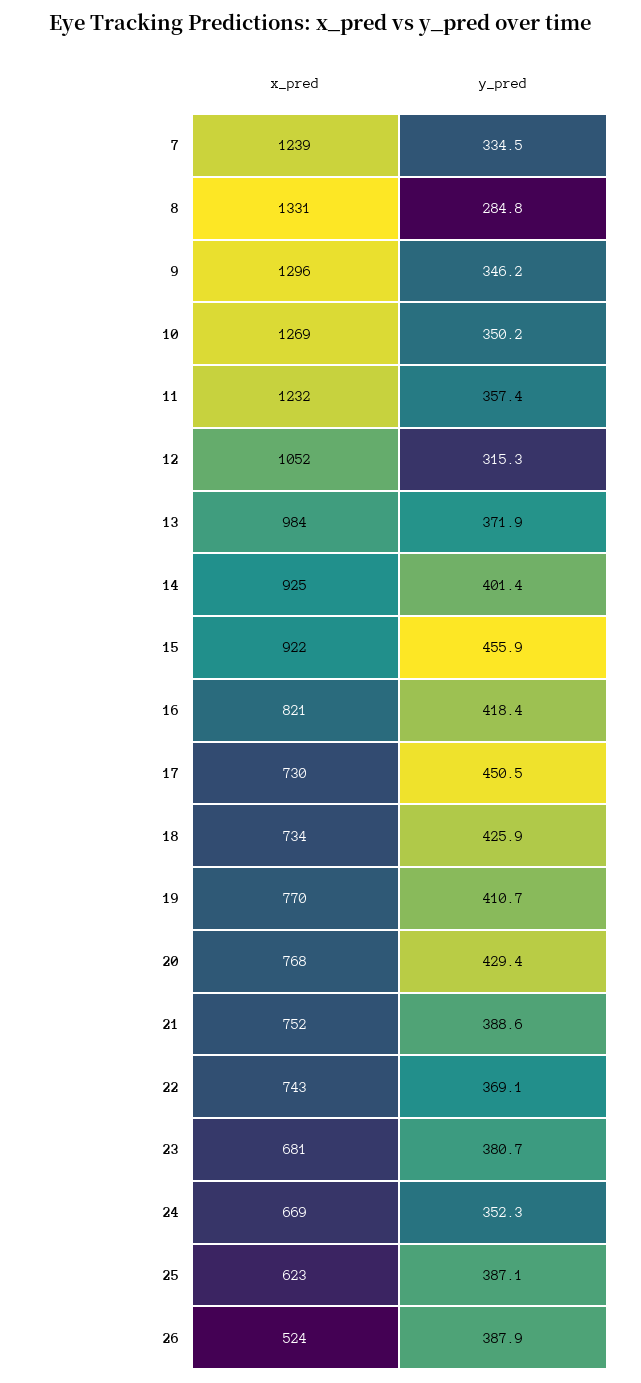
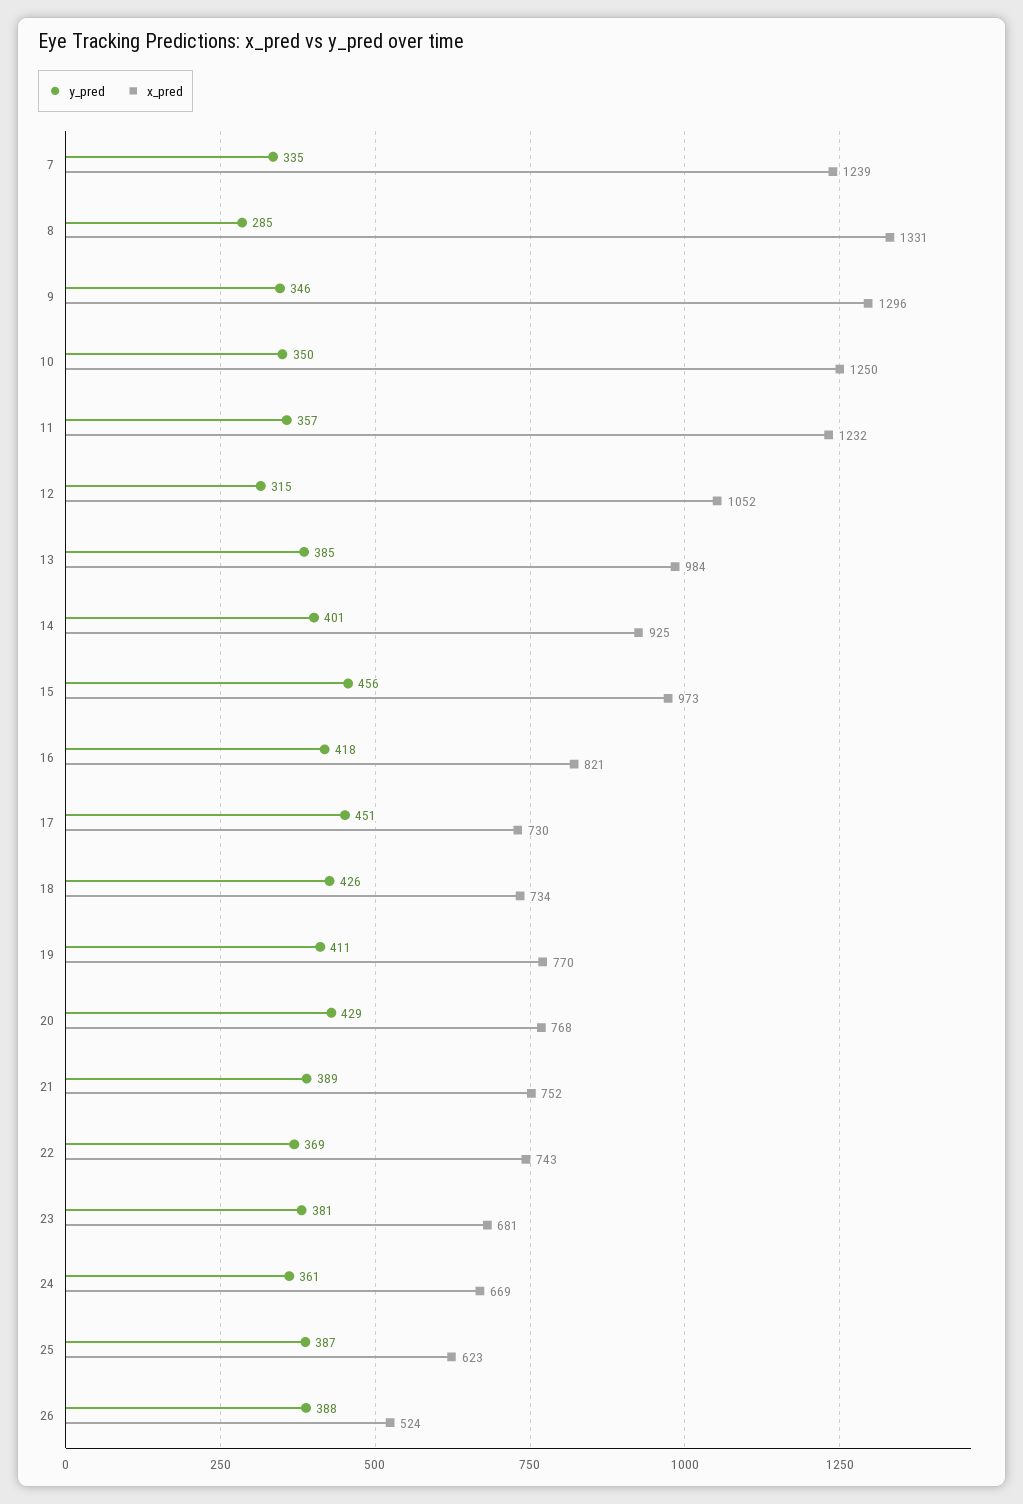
x_pred, 10: 1269 -> 1250
y_pred, 13: 371.9 -> 385
x_pred, 15: 922 -> 973
y_pred, 24: 352.3 -> 361

